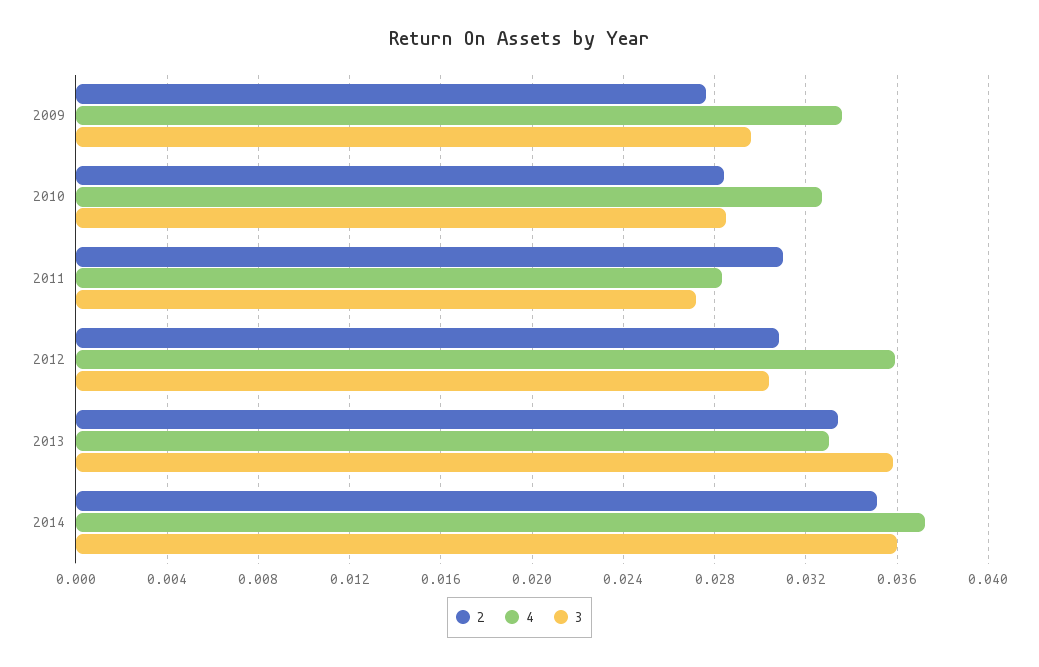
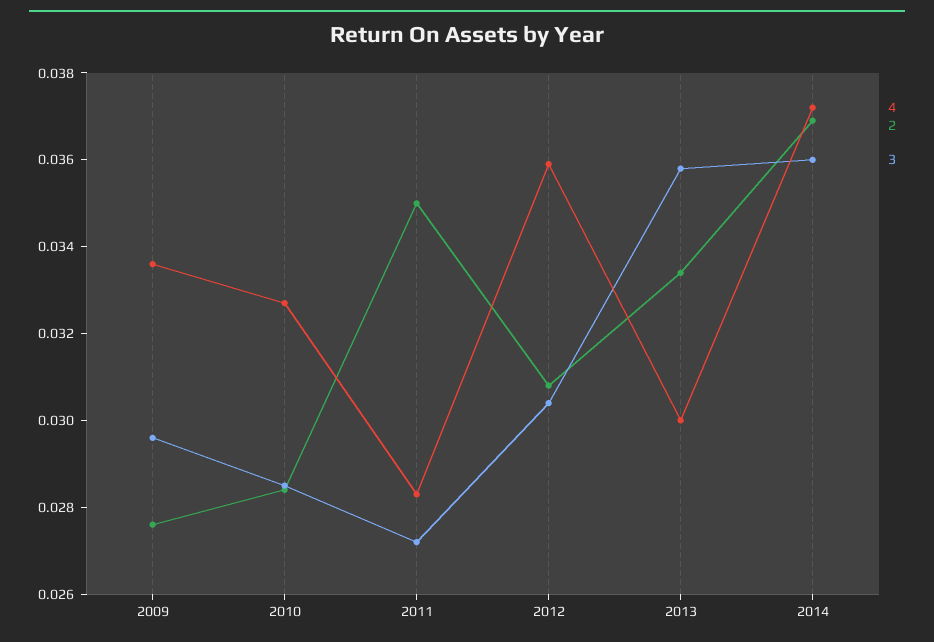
2, 2011: 0.031 -> 0.035
4, 2013: 0.033 -> 0.03
2, 2014: 0.035 -> 0.037

